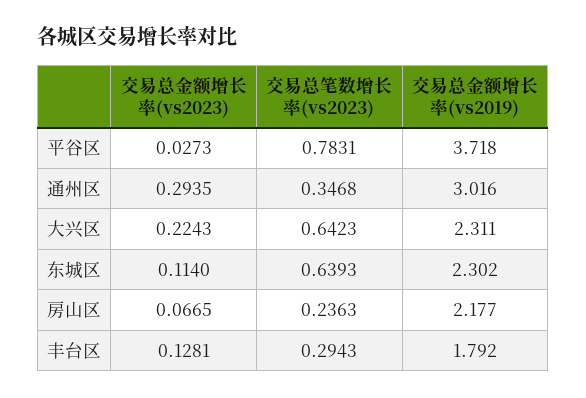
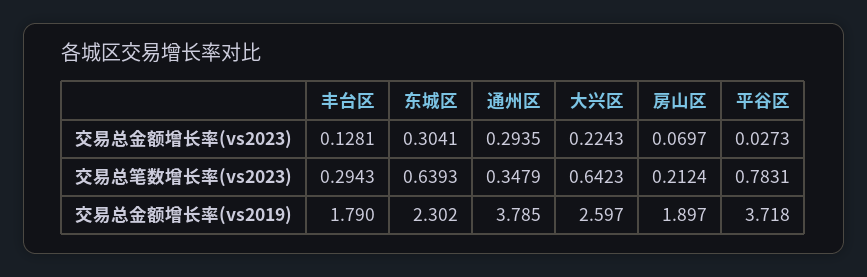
交易总笔数增长率(vs2023), 通州区: 0.3468 -> 0.3479
交易总金额增长率(vs2019), 通州区: 3.016 -> 3.785
交易总金额增长率(vs2019), 大兴区: 2.311 -> 2.597
交易总金额增长率(vs2023), 东城区: 0.114 -> 0.3041
交易总金额增长率(vs2023), 房山区: 0.0665 -> 0.0697
交易总笔数增长率(vs2023), 房山区: 0.2363 -> 0.2124
交易总金额增长率(vs2019), 房山区: 2.177 -> 1.897
交易总金额增长率(vs2019), 丰台区: 1.792 -> 1.79

